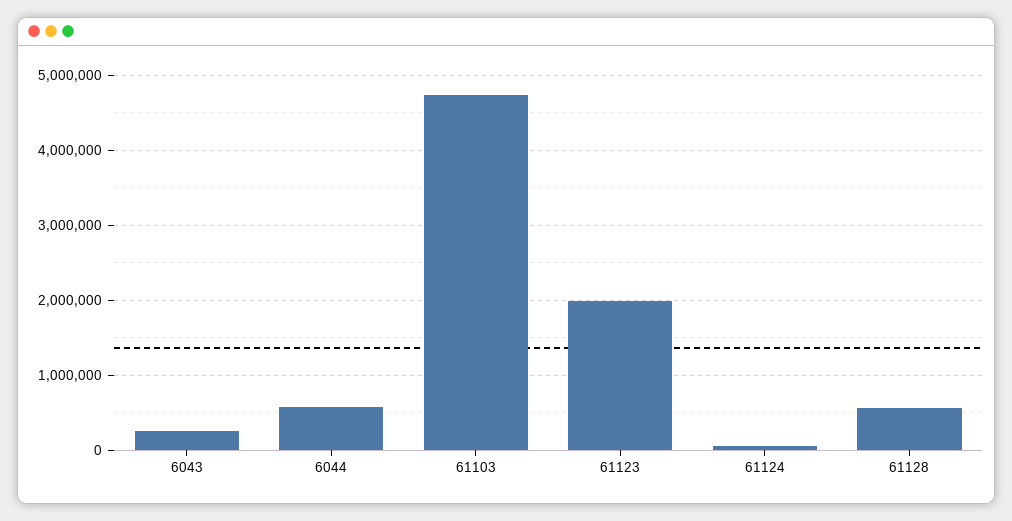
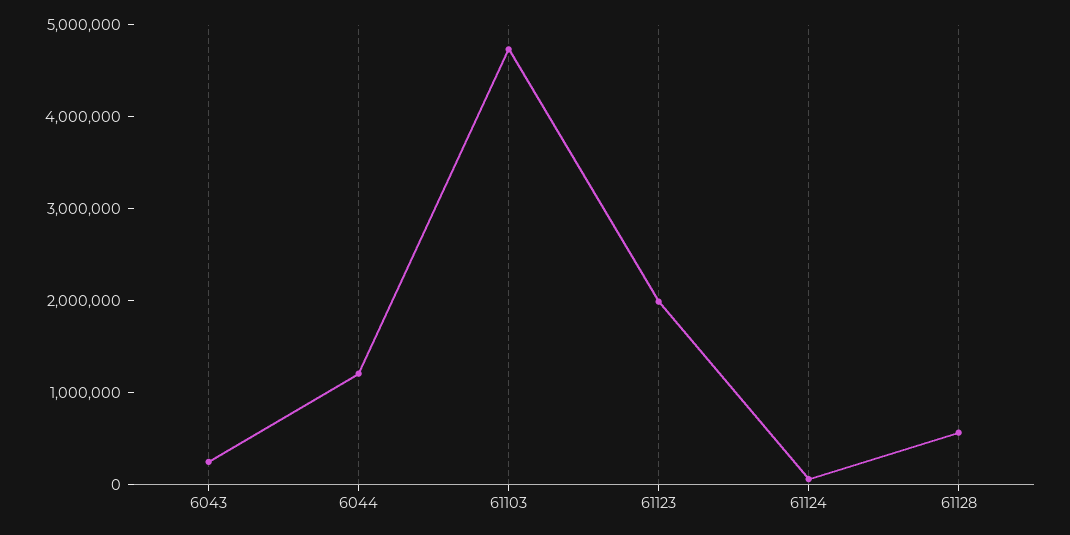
6044: 600000 -> 1200000

